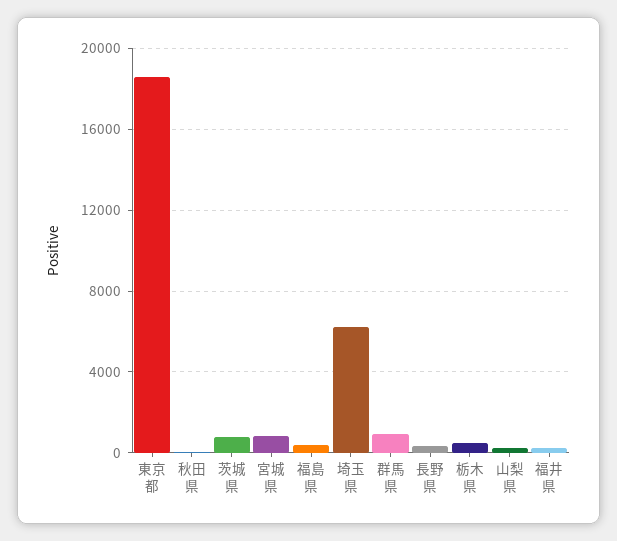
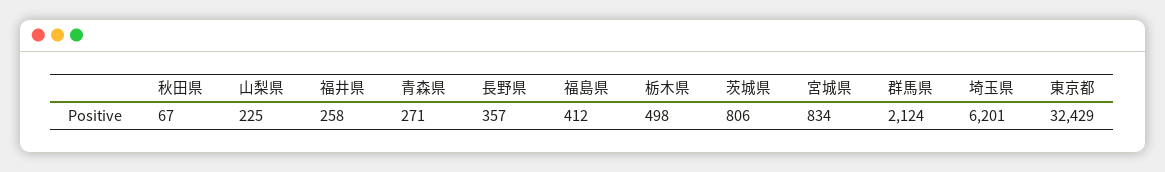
東京都: 18500 -> 32429
群馬県: 1000 -> 2124
青森県: none -> 271

